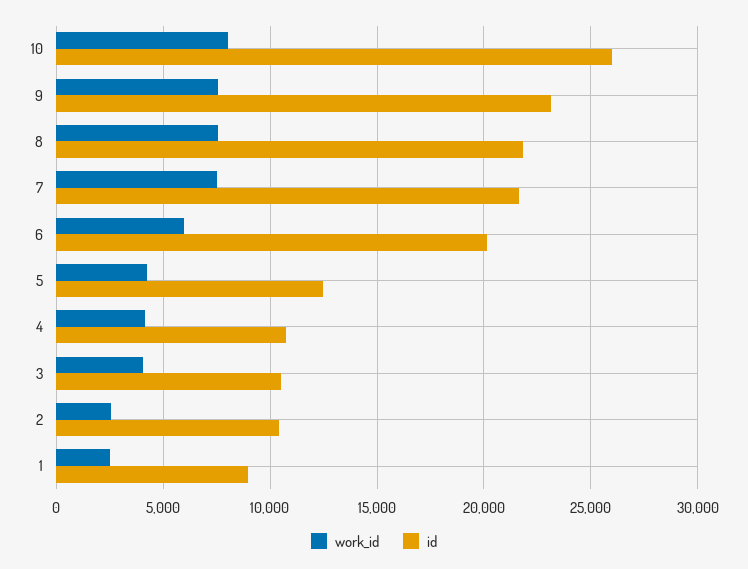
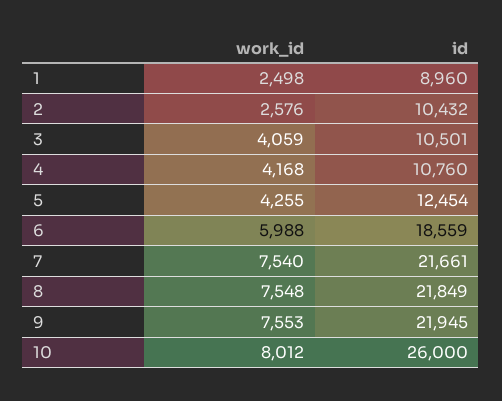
id, 9: 23000 -> 21945
id, 6: 20000 -> 18559

